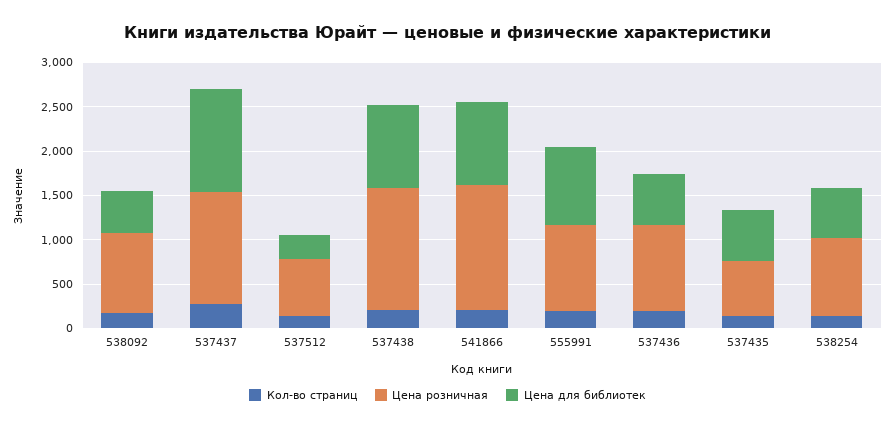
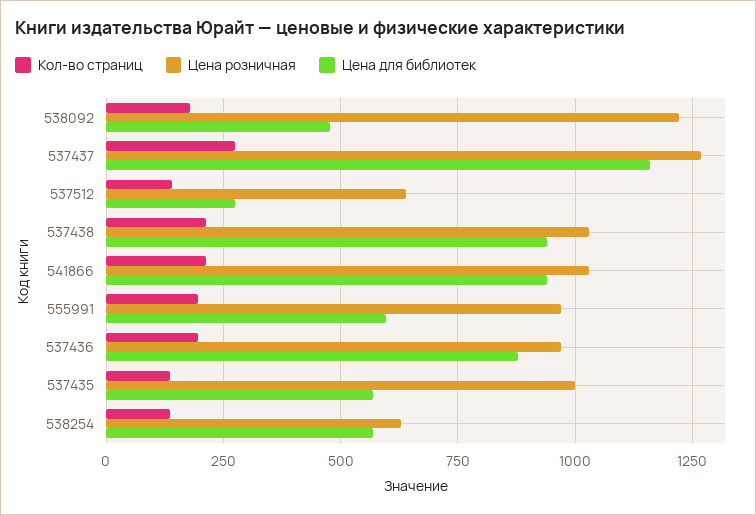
Цена розничная, 538092: 900 -> 1225
Цена розничная, 537438: 1400 -> 1025
Цена розничная, 541866: 1400 -> 1025
Цена для библиотек, 555991: 900 -> 600
Цена для библиотек, 537436: 600 -> 875
Цена розничная, 537435: 600 -> 1000
Цена розничная, 538254: 900 -> 625

